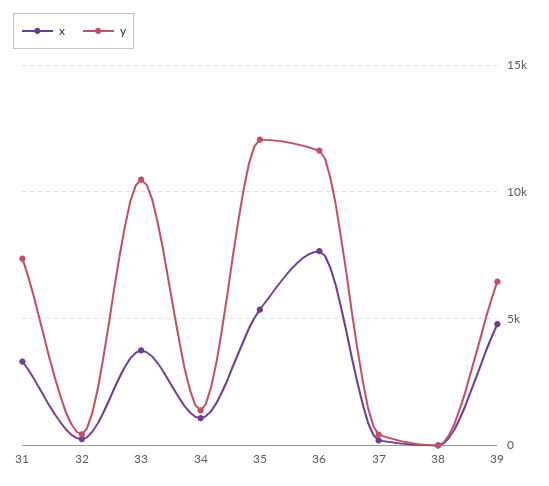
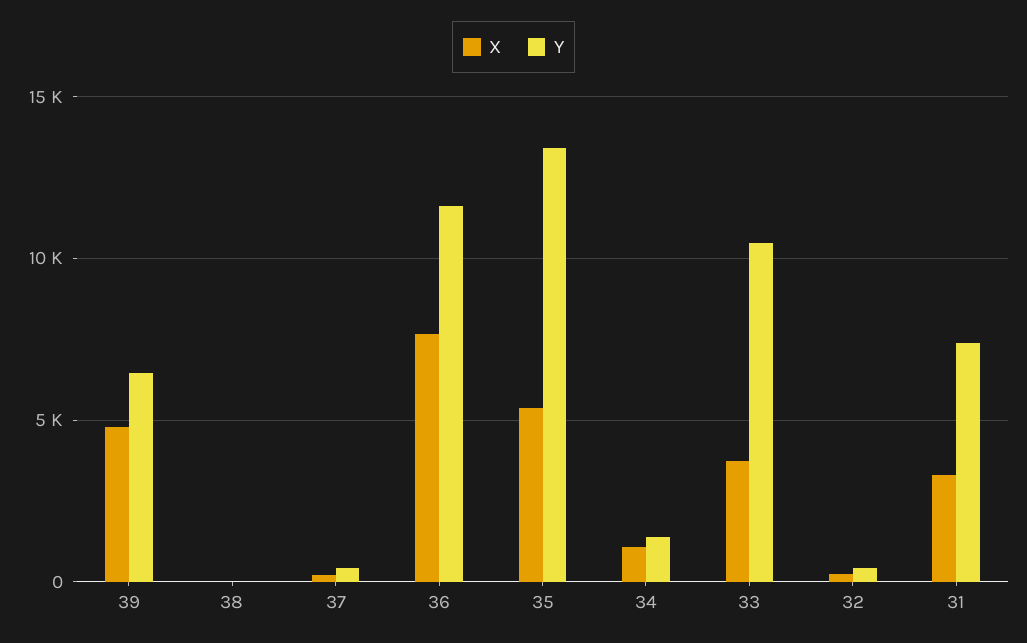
y, 35: 12000 -> 13500

